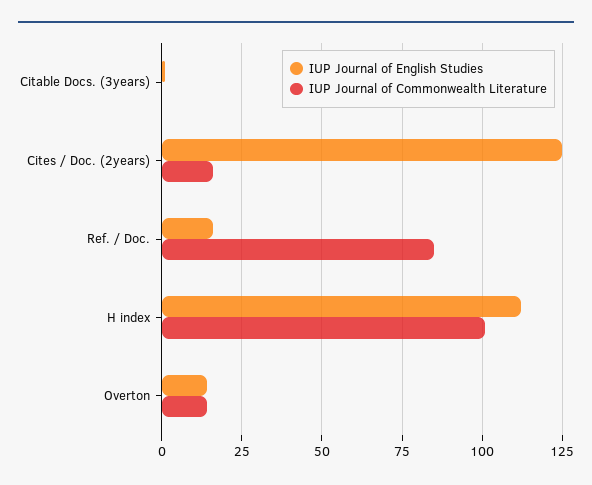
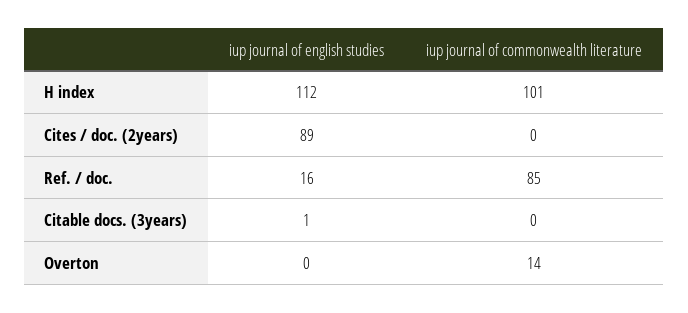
IUP Journal of English Studies, Cites / Doc. (2years): 125 -> 89
IUP Journal of Commonwealth Literature, Cites / Doc. (2years): 15 -> 0
IUP Journal of English Studies, Overton: 15 -> 0

